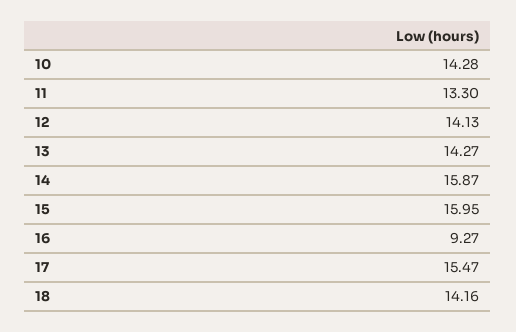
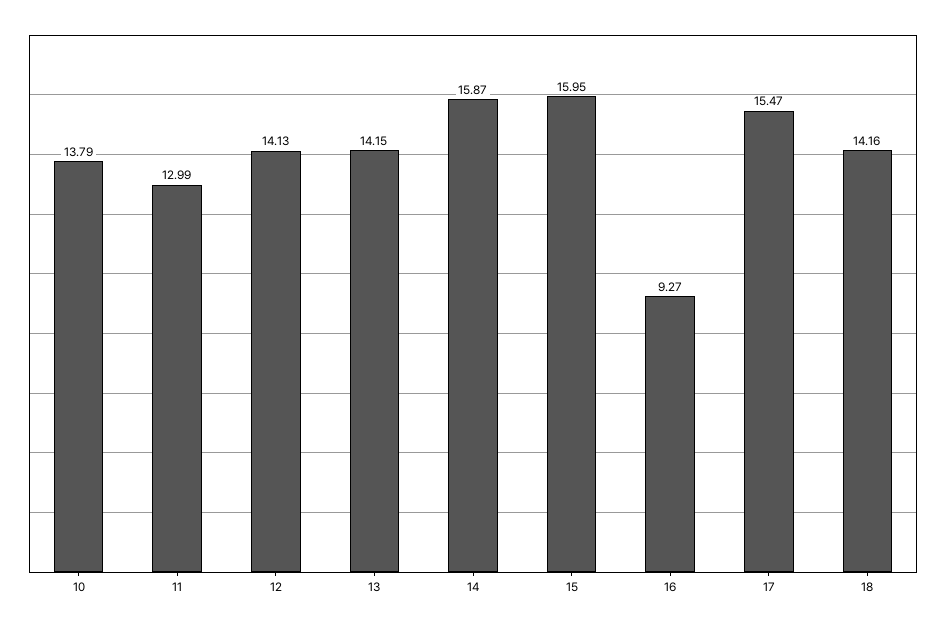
10: 14.28 -> 13.79
11: 13.3 -> 12.99
13: 14.27 -> 14.15

